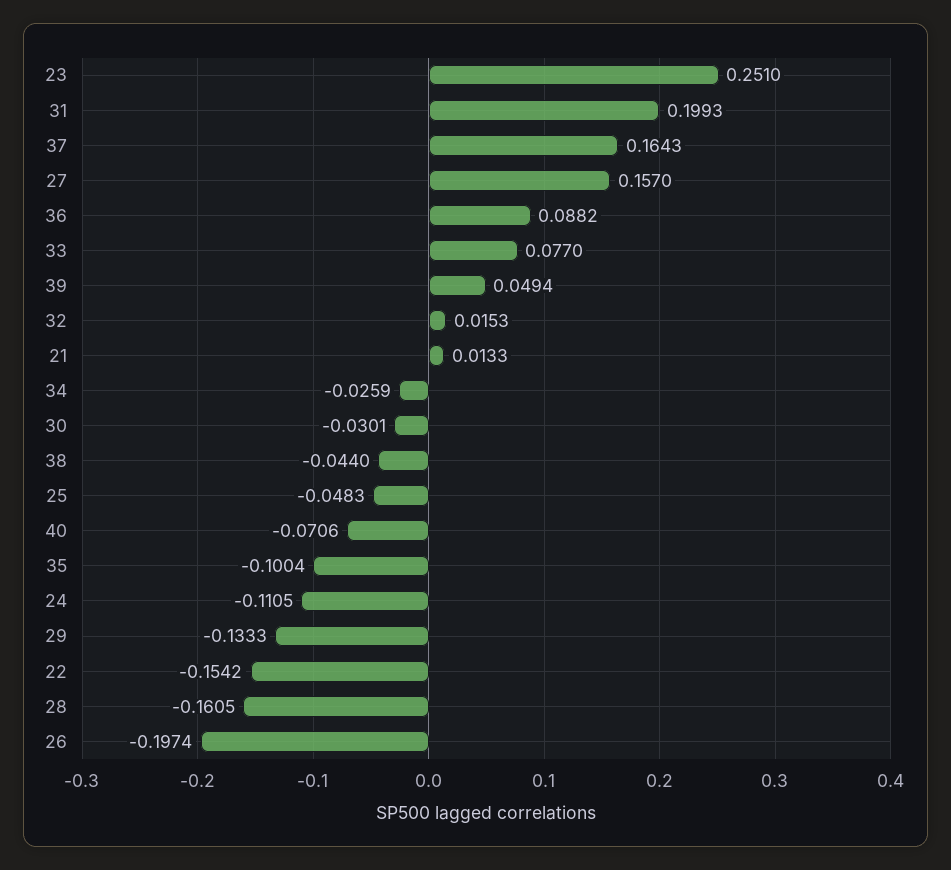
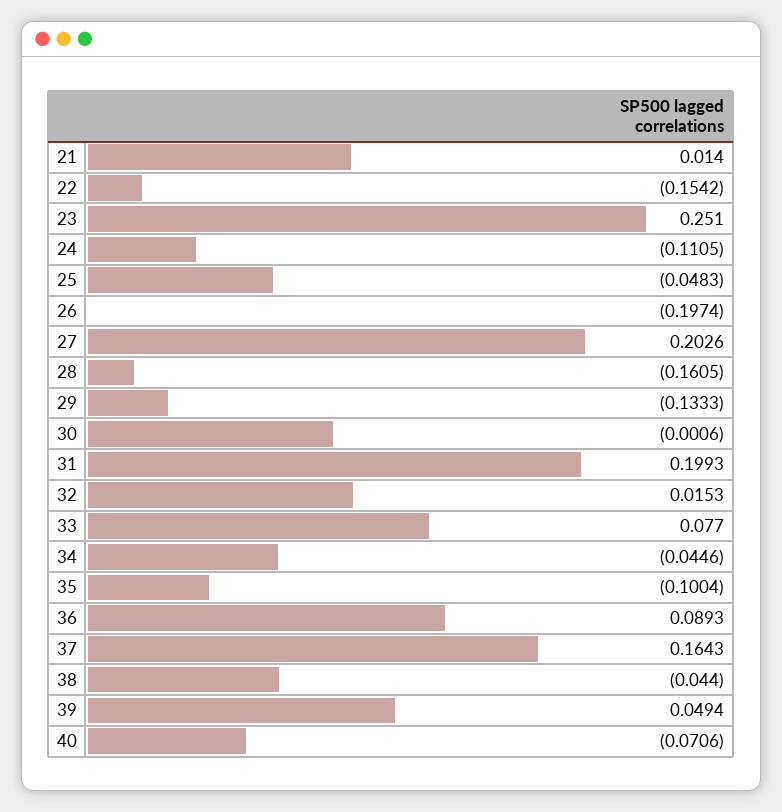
27: 0.157 -> 0.2026
36: 0.0882 -> 0.0893
21: 0.0133 -> 0.014
34: -0.0259 -> -0.0446
30: -0.0301 -> -0.0006

